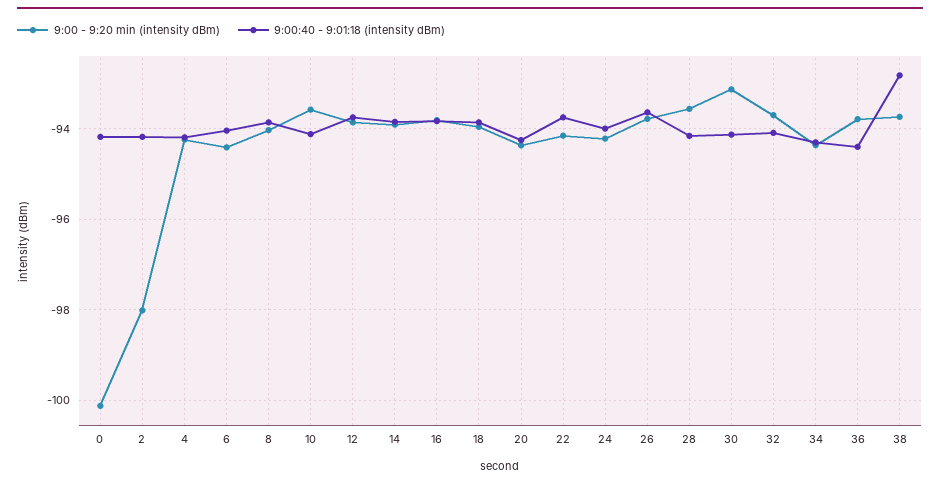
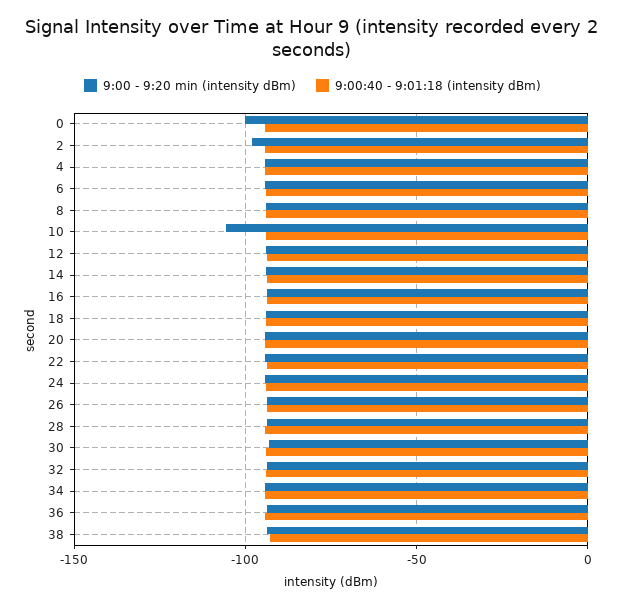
9:00 - 9:20 min (intensity dBm), 10: -93.6 -> -105

